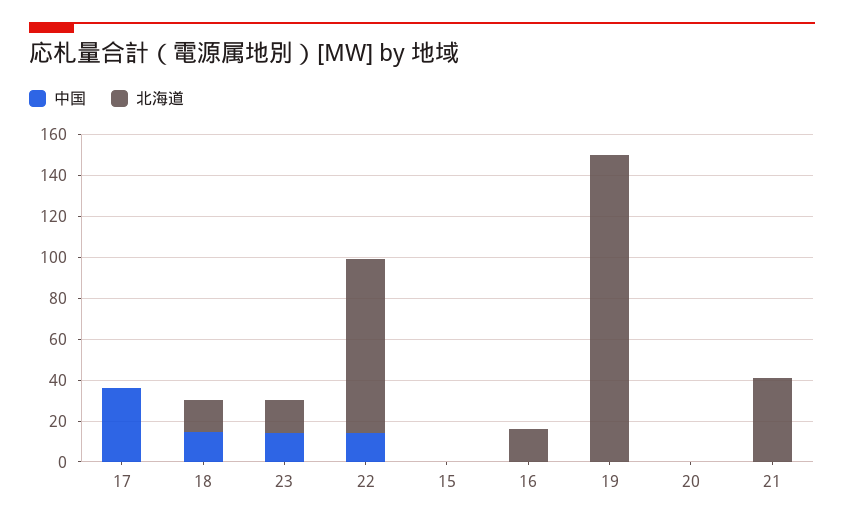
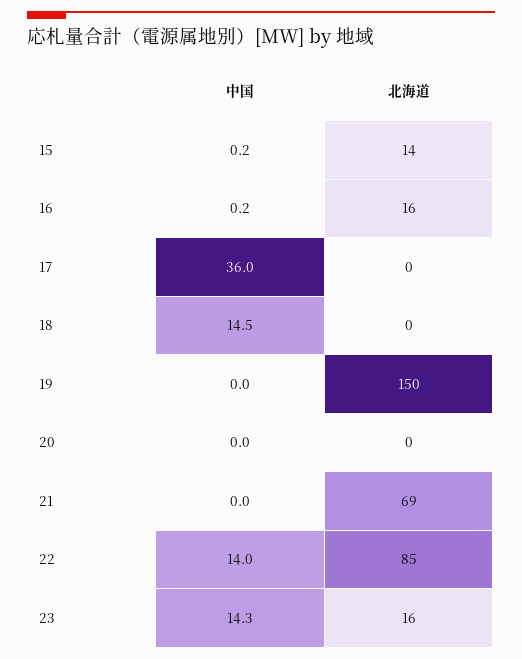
北海道, 18: 15 -> 0
北海道, 15: 0 -> 14
北海道, 21: 40 -> 69

